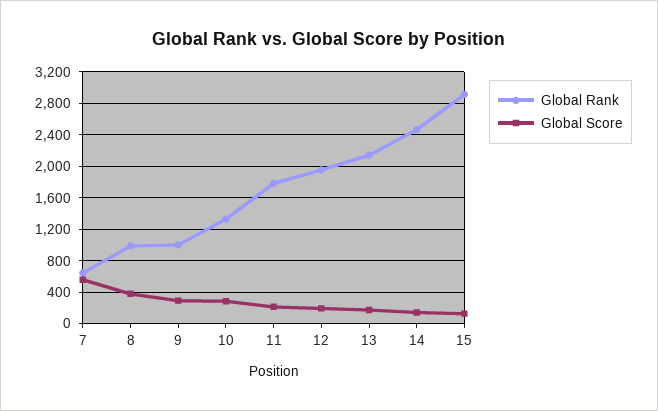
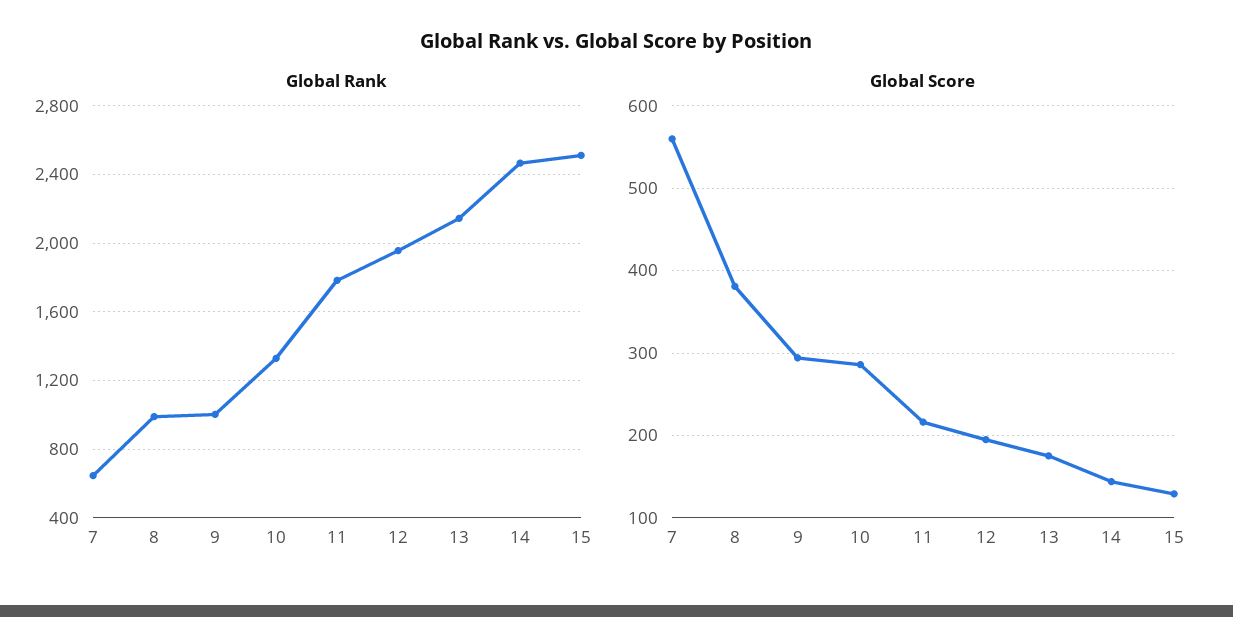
Global Rank, 15: 2900 -> 2500

